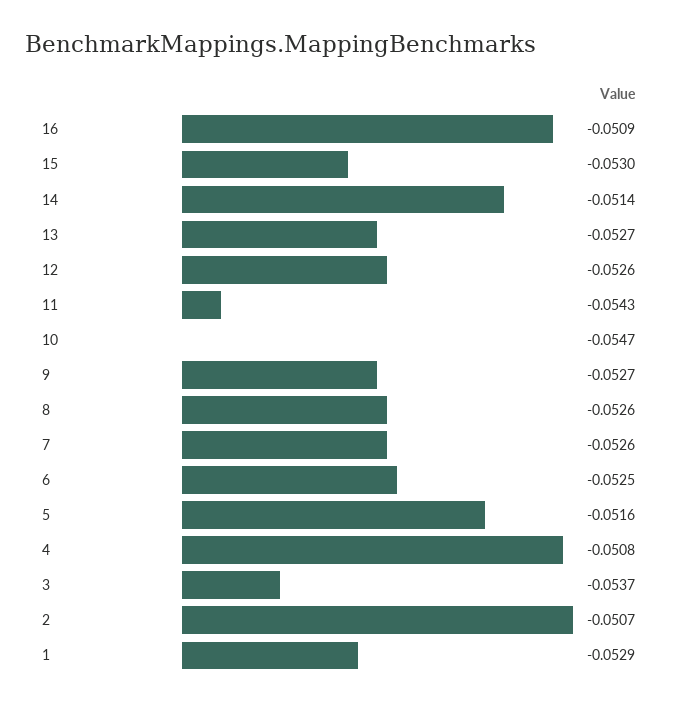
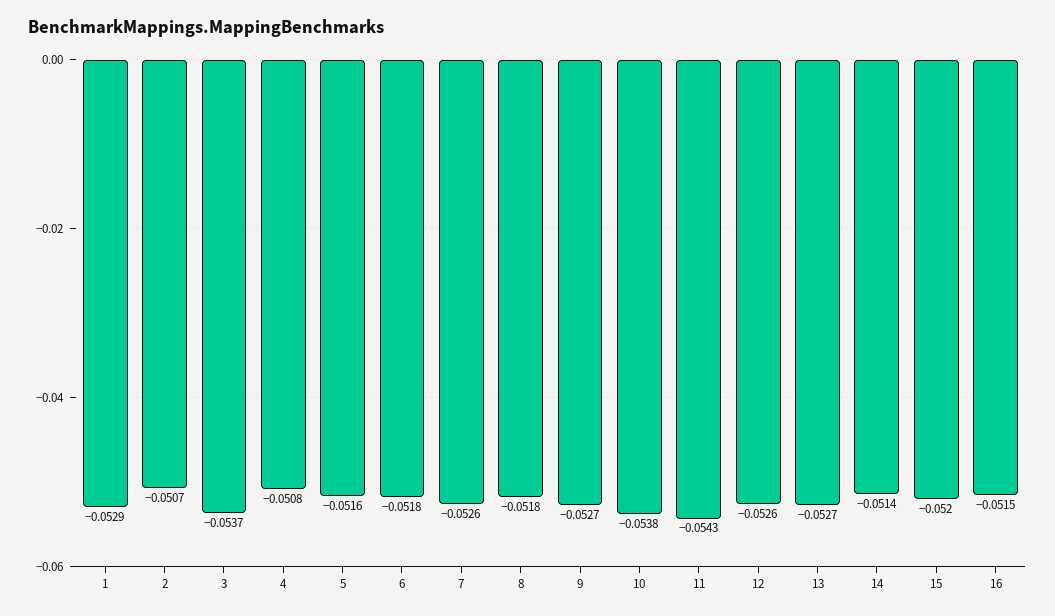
16: -0.0509 -> -0.0515
15: -0.053 -> -0.052
10: -0.0547 -> -0.0538
8: -0.0526 -> -0.0518
6: -0.0525 -> -0.0518

